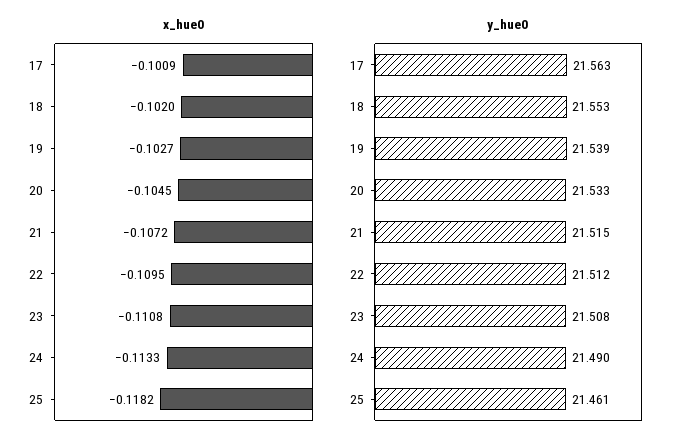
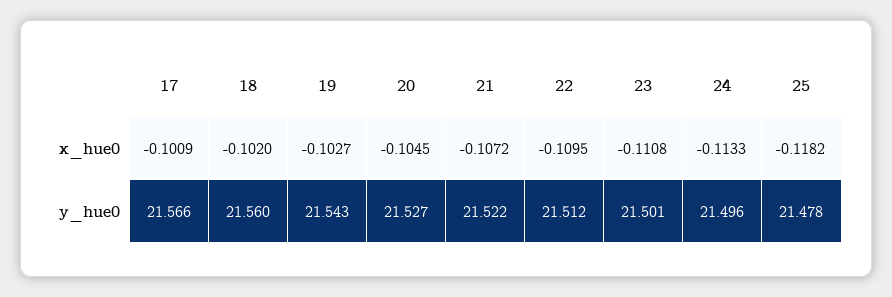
y_hue0, 17: 21.563 -> 21.566
y_hue0, 18: 21.553 -> 21.56
y_hue0, 19: 21.539 -> 21.543
y_hue0, 20: 21.533 -> 21.527
y_hue0, 21: 21.515 -> 21.522
y_hue0, 23: 21.508 -> 21.501
y_hue0, 24: 21.49 -> 21.496
y_hue0, 25: 21.461 -> 21.478

